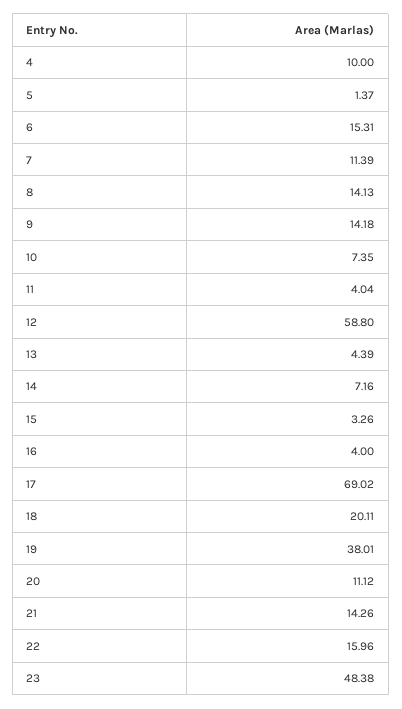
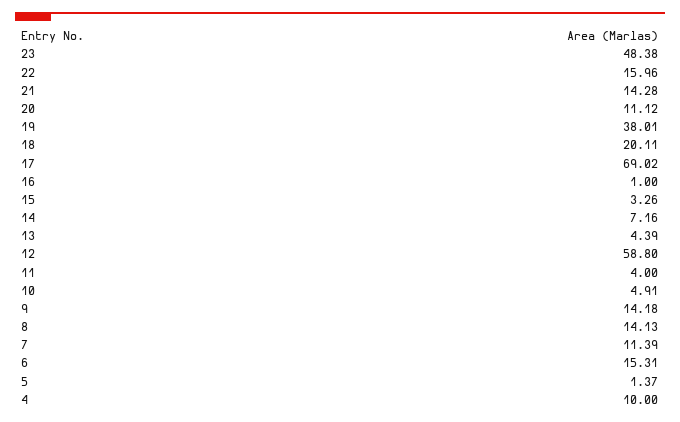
10: 7.35 -> 4.91
11: 4.04 -> 4
16: 4 -> 1
21: 14.26 -> 14.28

